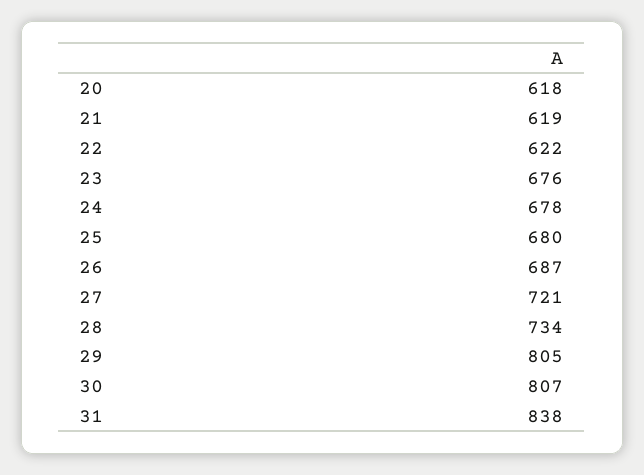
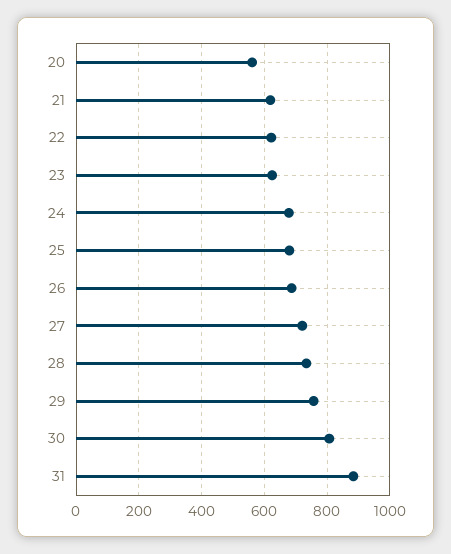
20: 618 -> 560
23: 676 -> 620
29: 805 -> 760
31: 838 -> 880

